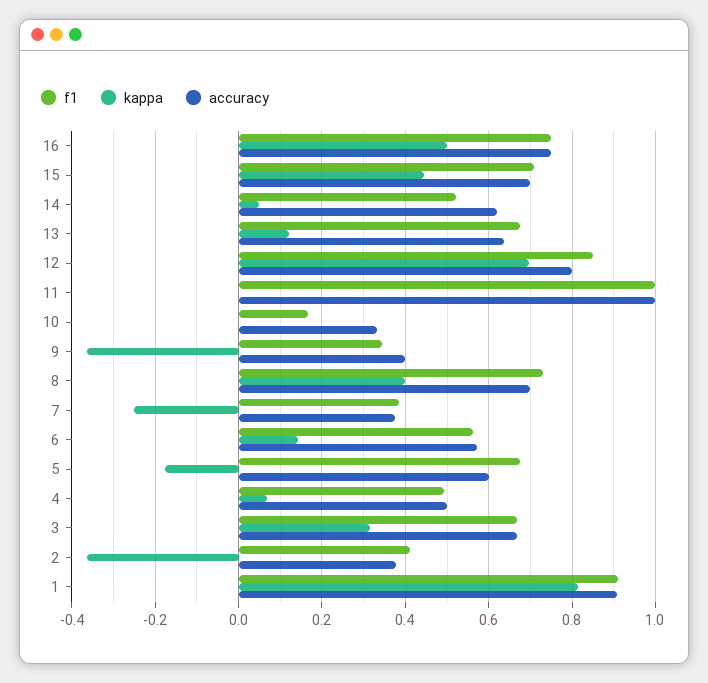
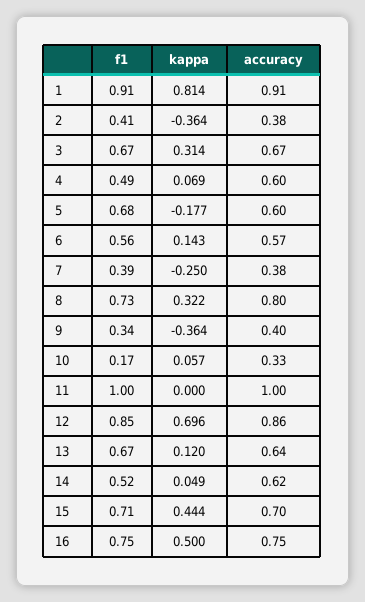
accuracy, 12: 0.8 -> 0.86
kappa, 10: 0 -> 0.057
kappa, 8: 0.4 -> 0.322
accuracy, 8: 0.7 -> 0.8
accuracy, 4: 0.5 -> 0.6

